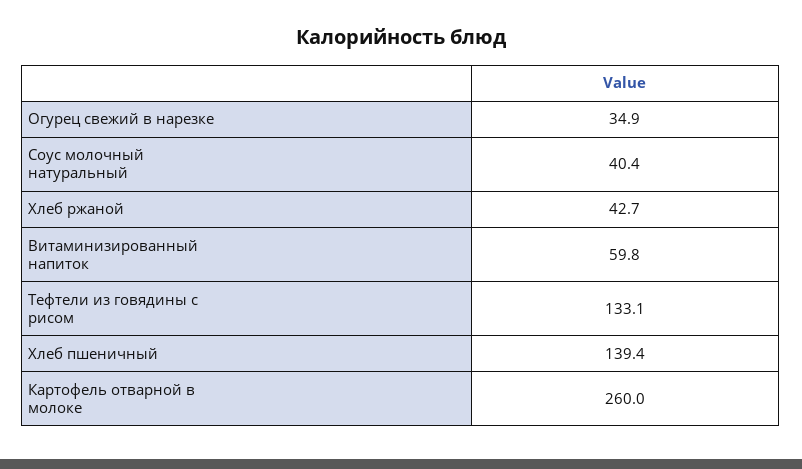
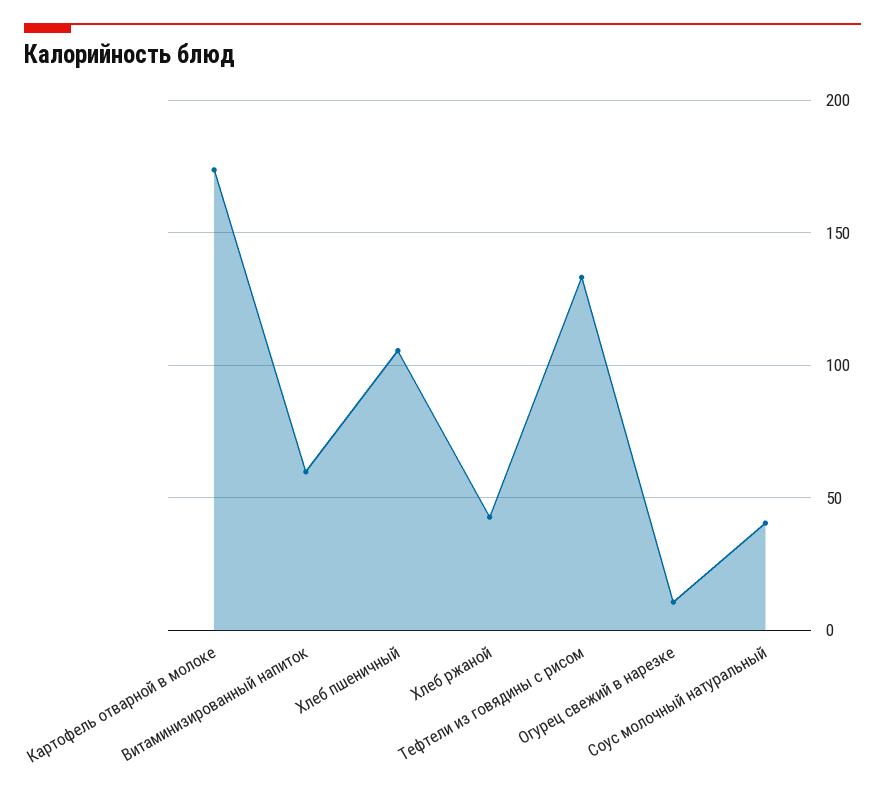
Огурец свежий в нарезке: 34.9 -> 10
Хлеб пшеничный: 139.4 -> 105
Картофель отварной в молоке: 260 -> 175

